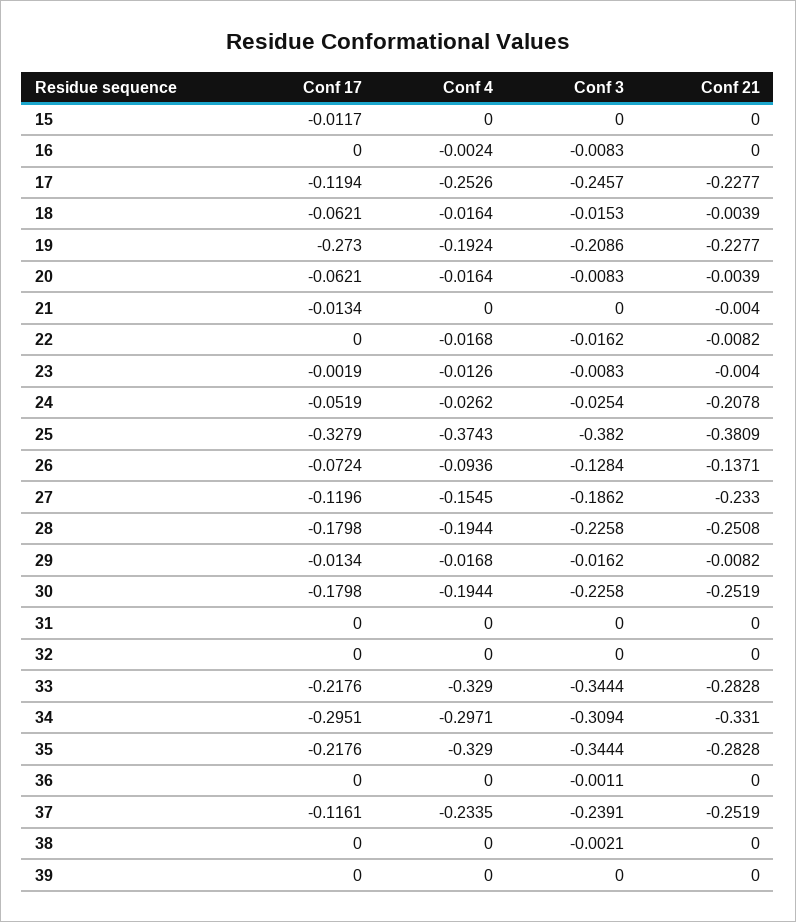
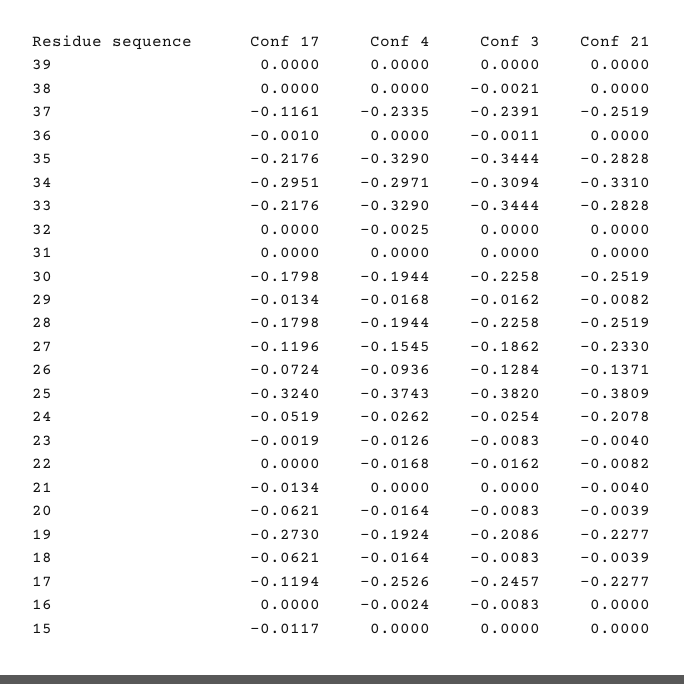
Conf 3, 18: -0.0153 -> -0.0083
Conf 17, 25: -0.3279 -> -0.324
Conf 21, 28: -0.2508 -> -0.2519
Conf 4, 32: 0 -> -0.0025
Conf 17, 36: 0 -> -0.001

